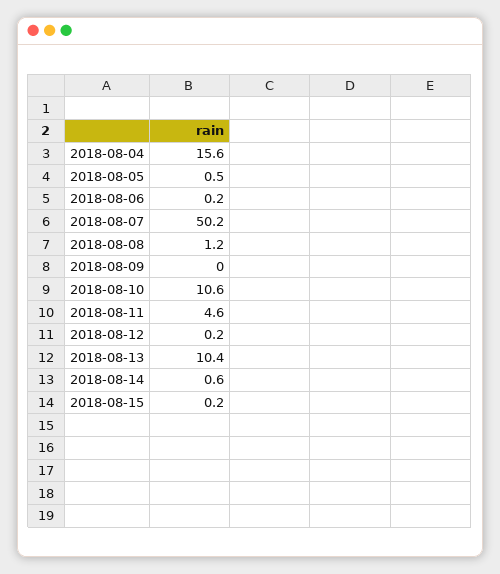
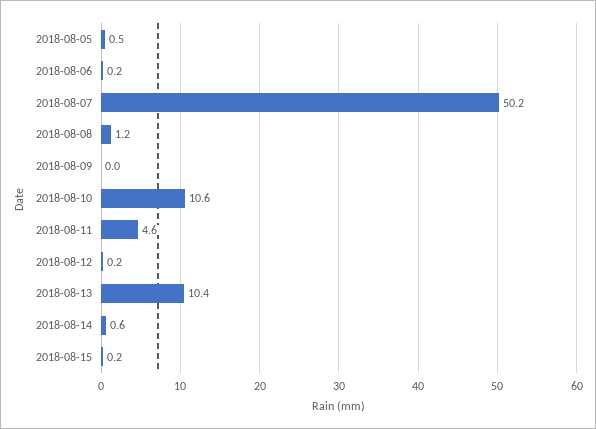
2018-08-04: 15.6 -> none

